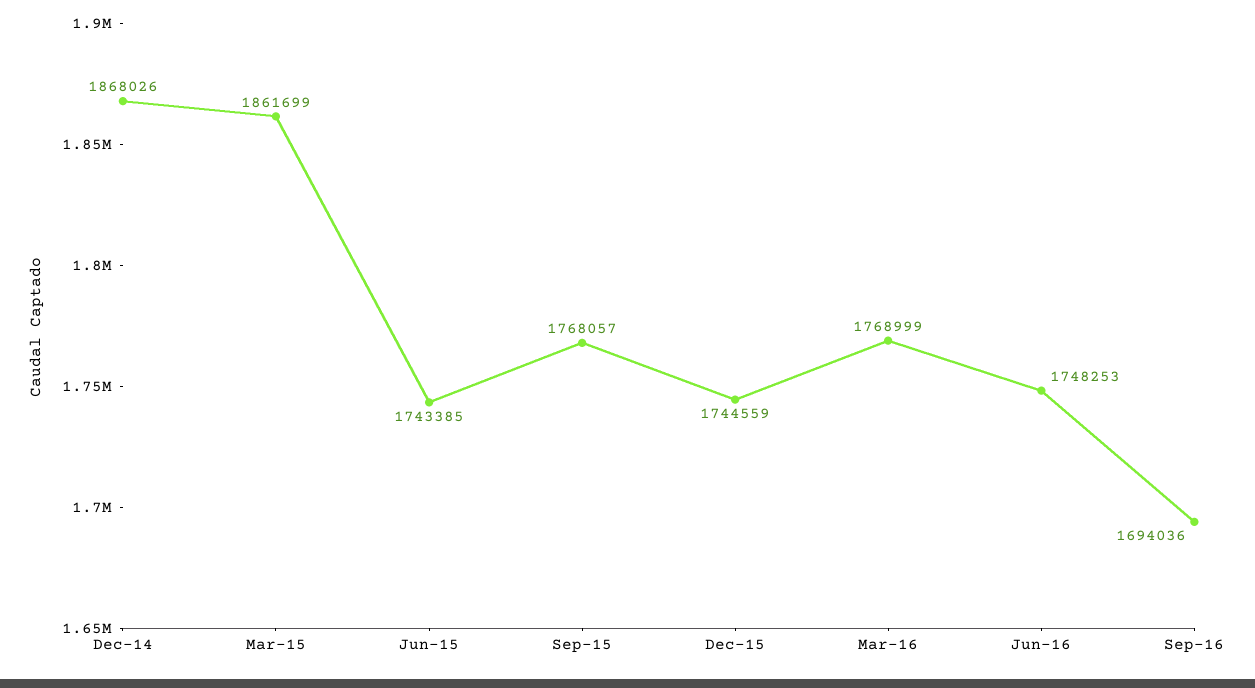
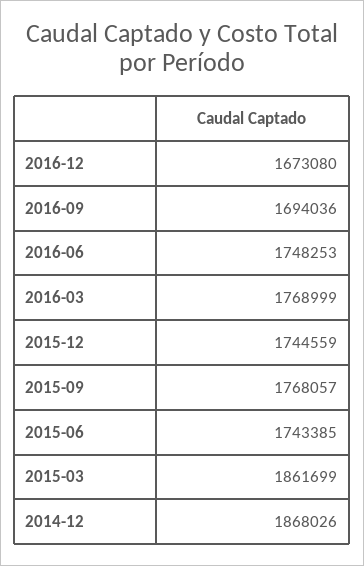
2016-12: none -> 1673080

